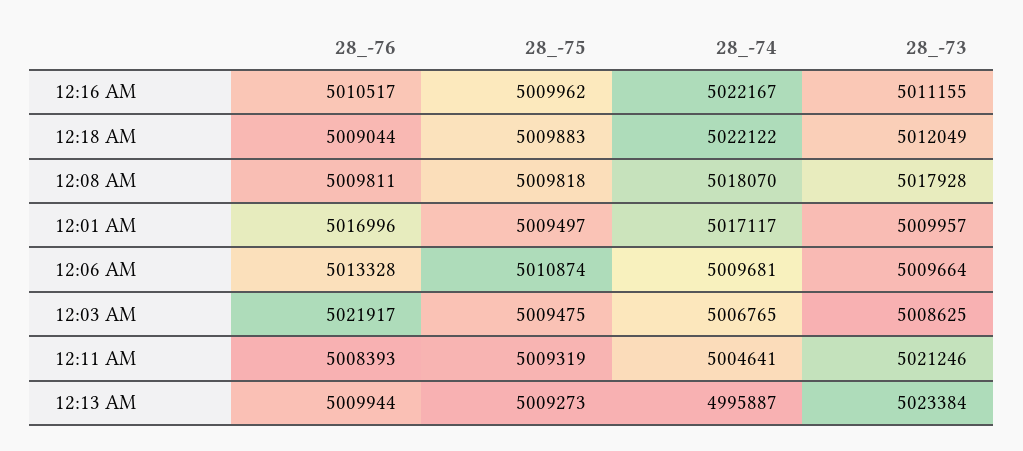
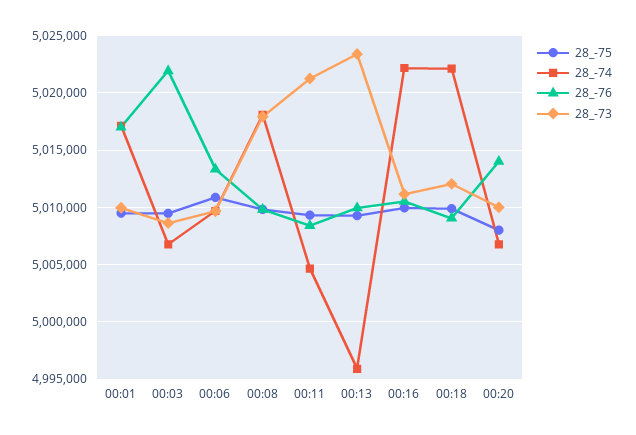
28_-75, 00:20: none -> 5008000
28_-74, 00:20: none -> 5007000
28_-76, 00:20: none -> 5014000
28_-73, 00:20: none -> 5010000

